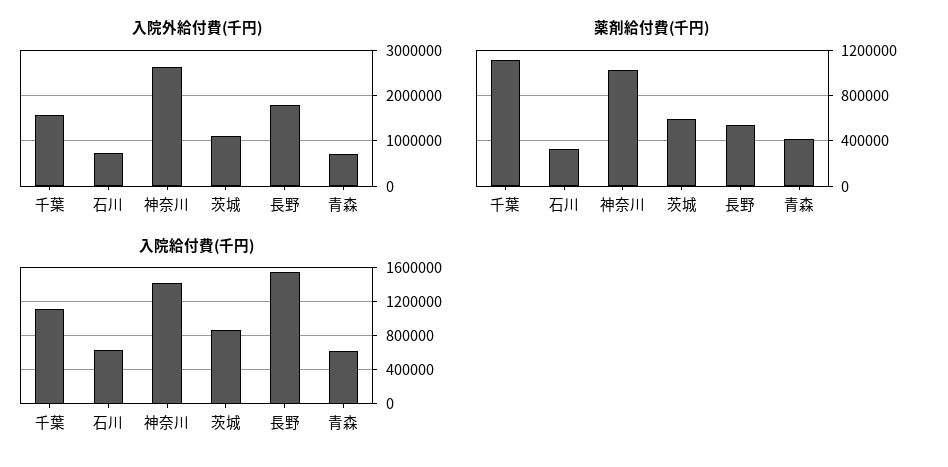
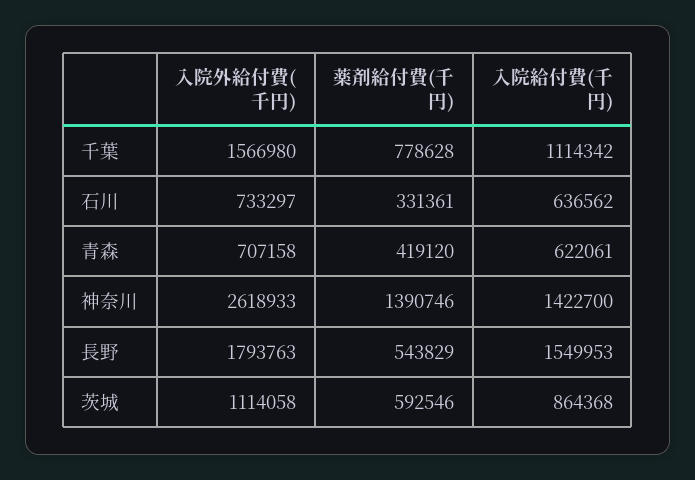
薬剤給付費(千円), 千葉: 1100000 -> 778628
薬剤給付費(千円), 神奈川: 1000000 -> 1390746

